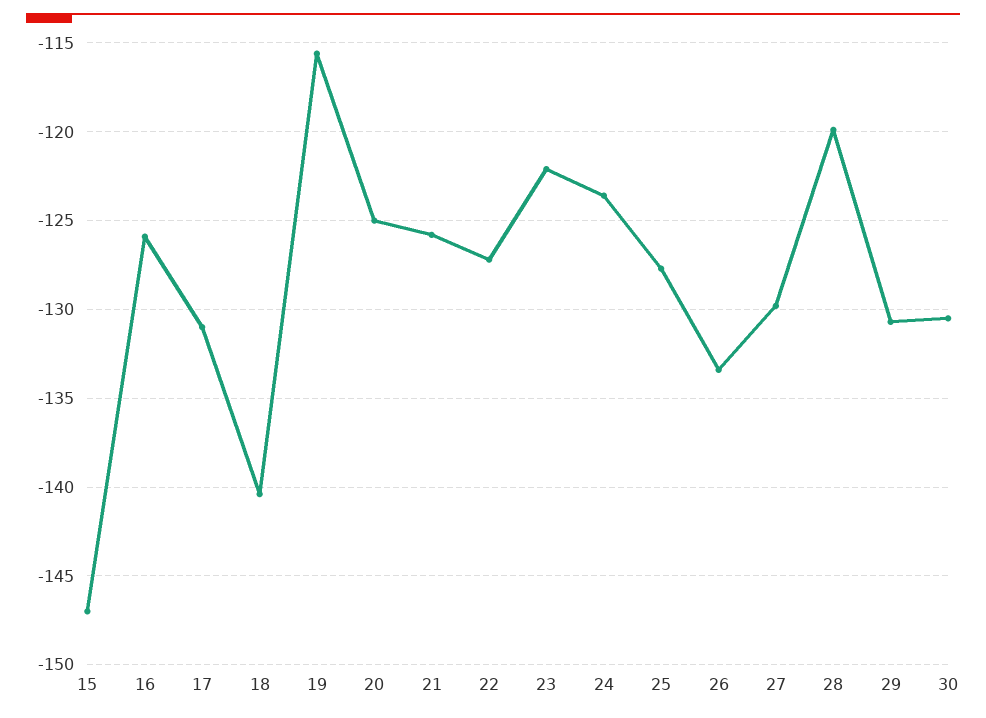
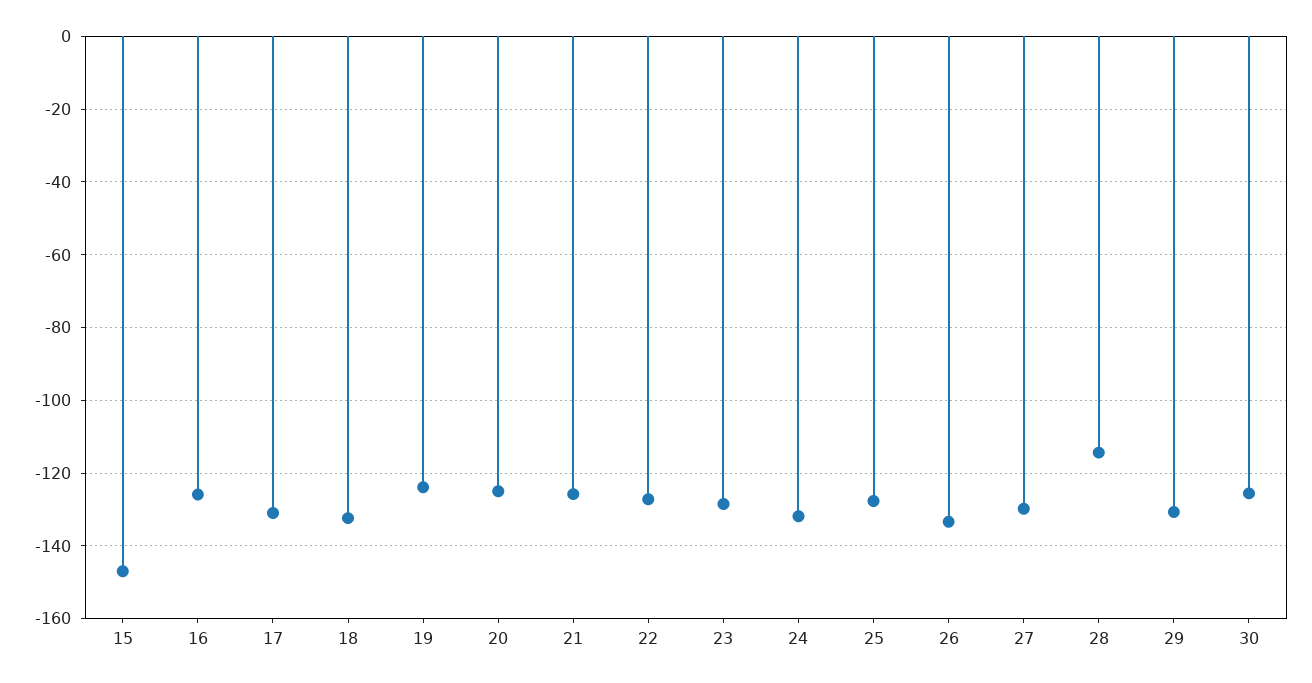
18: -140.5 -> -132
19: -115.5 -> -124
23: -122 -> -128
24: -123.5 -> -132
28: -120 -> -114
30: -130.5 -> -126

